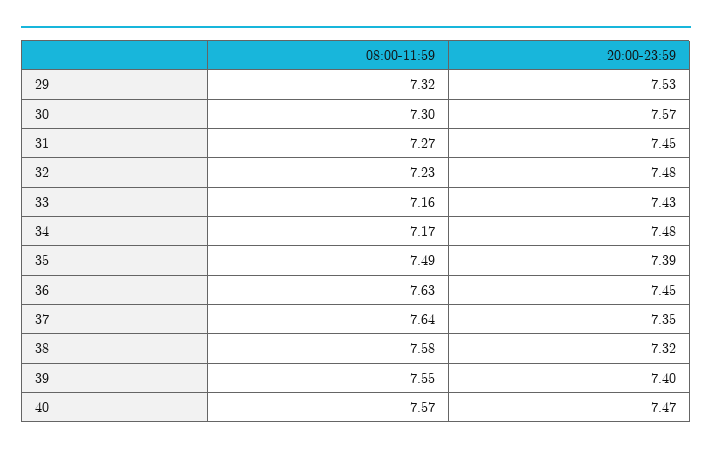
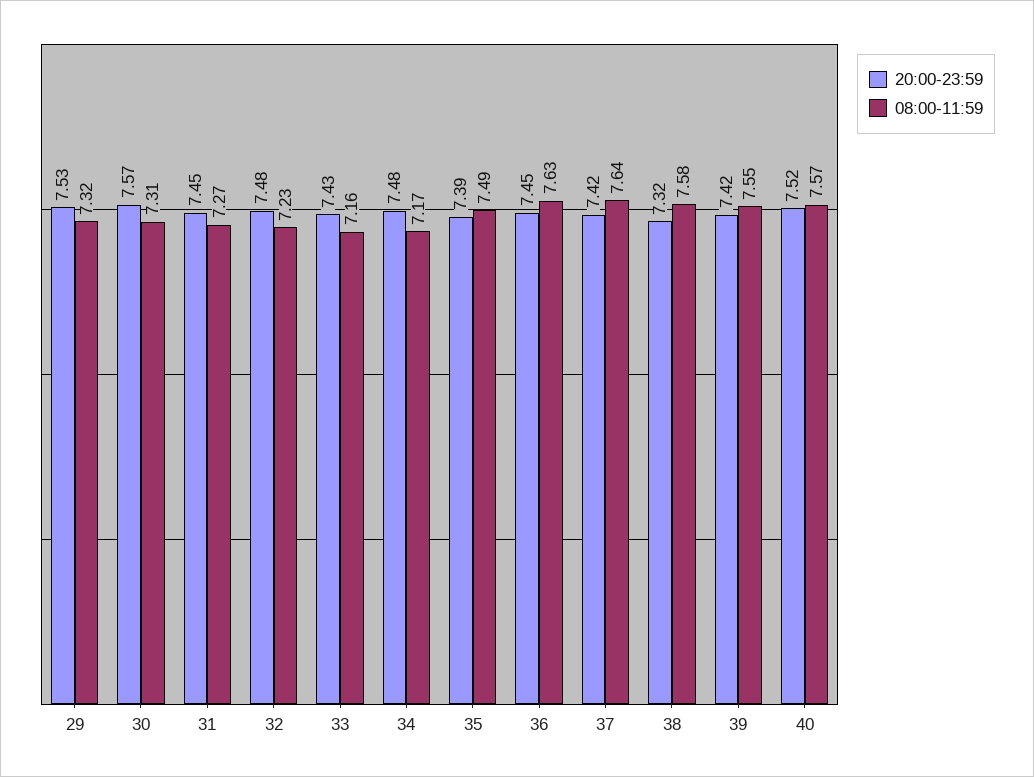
08:00-11:59, 30: 7.3 -> 7.31
20:00-23:59, 37: 7.35 -> 7.42
20:00-23:59, 39: 7.4 -> 7.42
20:00-23:59, 40: 7.47 -> 7.52

